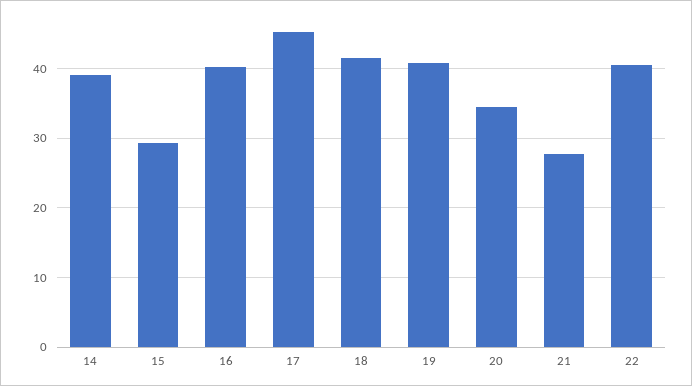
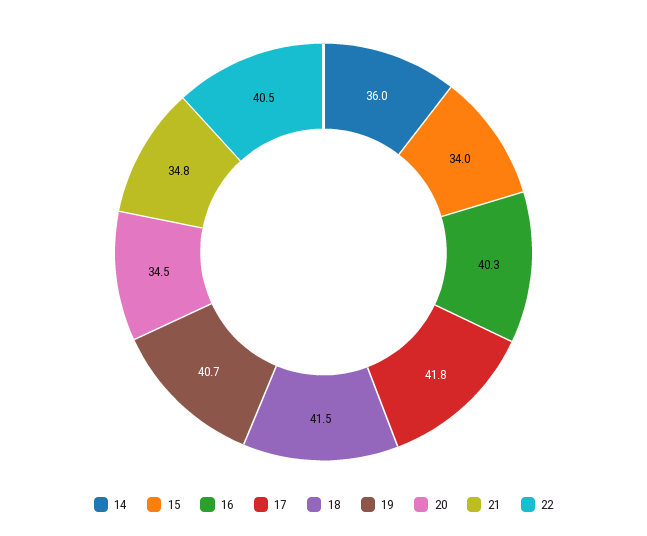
14: 39 -> 36
15: 29 -> 34
17: 45 -> 41.8
21: 28 -> 34.8

